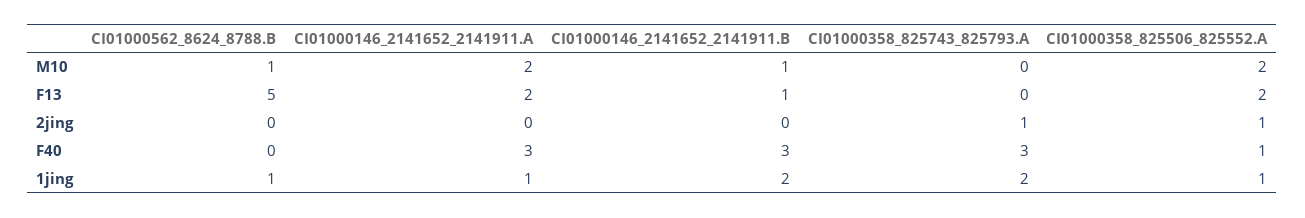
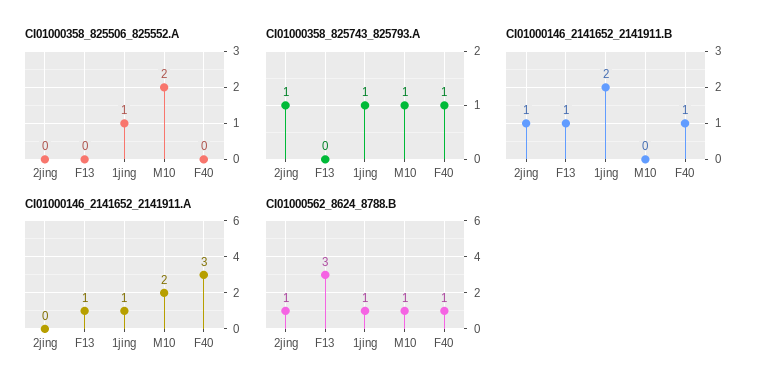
CI01000146_2141652_2141911.B, M10: 1 -> 0
CI01000358_825743_825793.A, M10: 0 -> 1
CI01000562_8624_8788.B, F13: 5 -> 3
CI01000146_2141652_2141911.A, F13: 2 -> 1
CI01000358_825506_825552.A, F13: 2 -> 0
CI01000562_8624_8788.B, 2jing: 0 -> 1
CI01000146_2141652_2141911.B, 2jing: 0 -> 1
CI01000358_825506_825552.A, 2jing: 1 -> 0
CI01000562_8624_8788.B, F40: 0 -> 1
CI01000146_2141652_2141911.B, F40: 3 -> 1
CI01000358_825743_825793.A, F40: 3 -> 1
CI01000358_825506_825552.A, F40: 1 -> 0
CI01000358_825743_825793.A, 1jing: 2 -> 1

